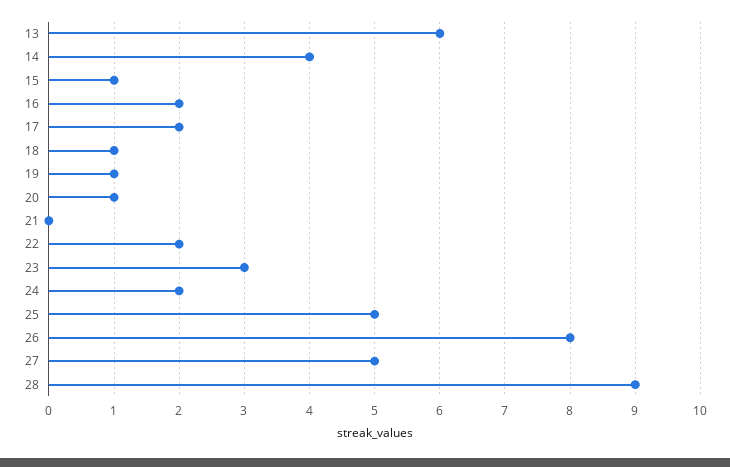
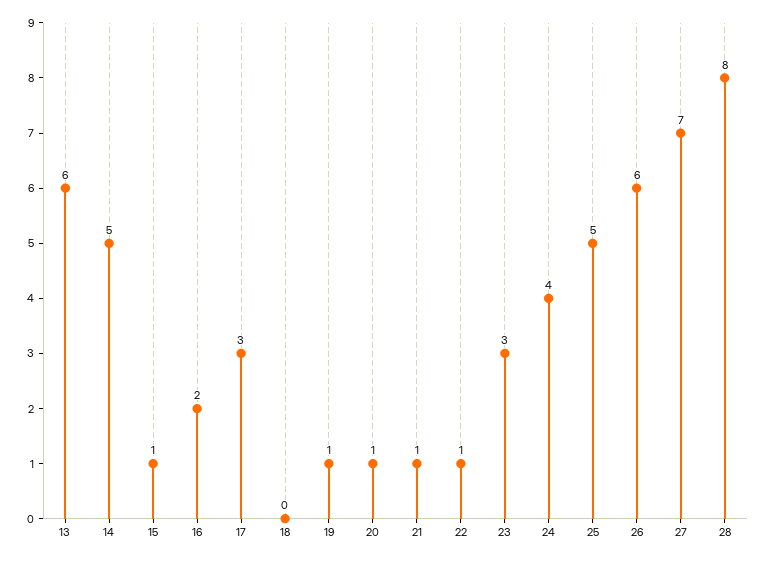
14: 4 -> 5
17: 2 -> 3
18: 1 -> 0
21: 0 -> 1
22: 2 -> 1
24: 2 -> 4
26: 8 -> 6
27: 5 -> 7
28: 9 -> 8

